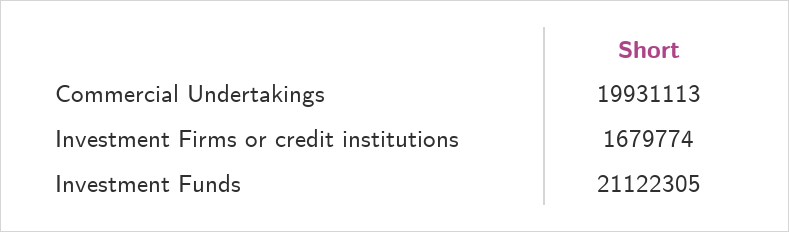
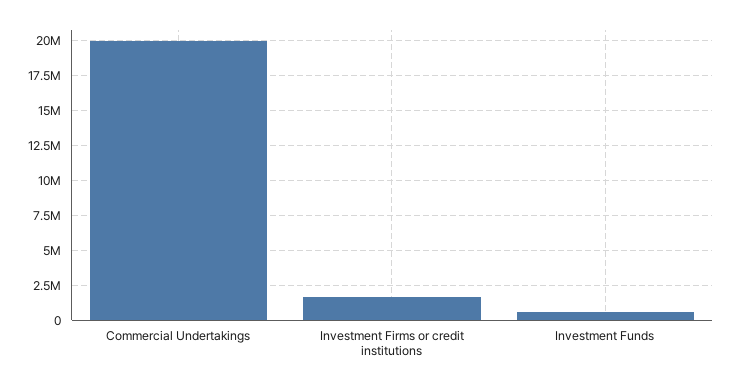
Investment Funds: 21122305 -> 500000

